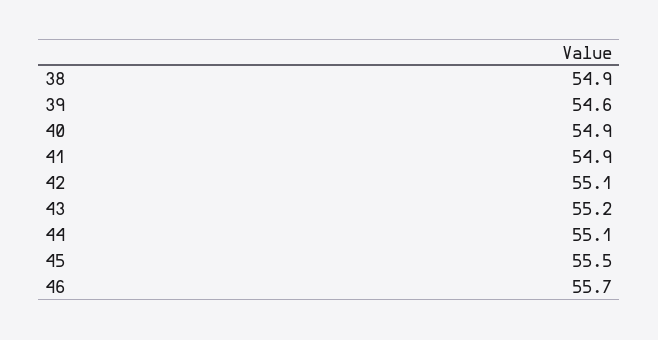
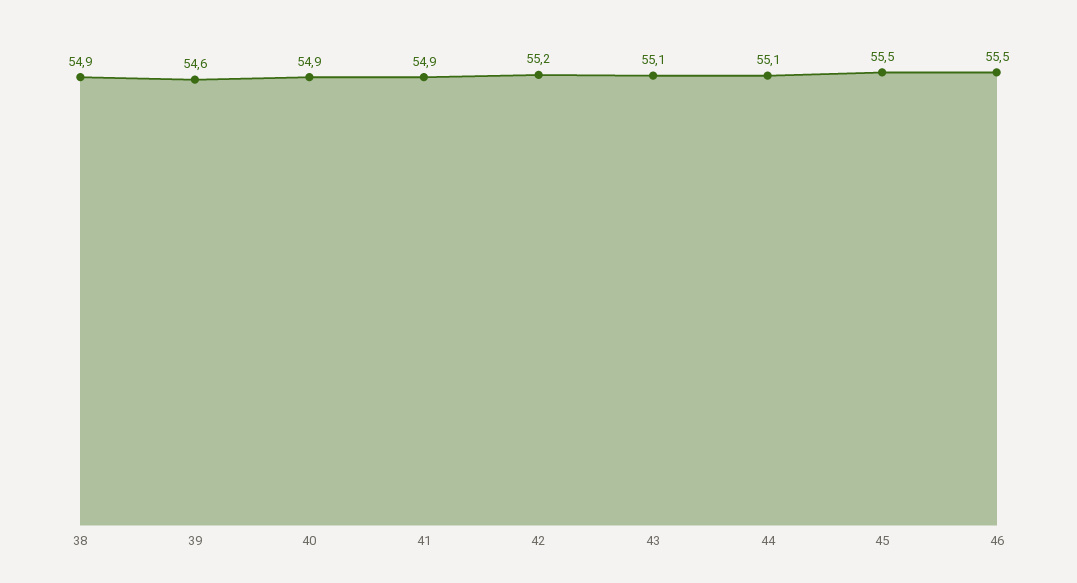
42: 55.1 -> 55.2
43: 55.2 -> 55.1
46: 55.7 -> 55.5

